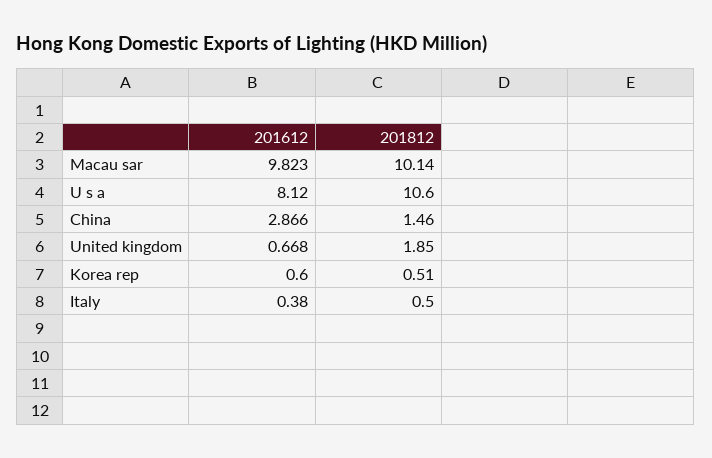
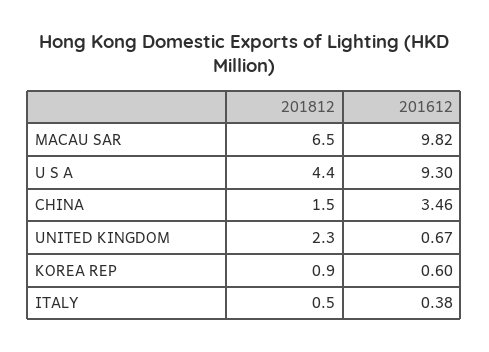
201812, Macau sar: 10.14 -> 6.5
201612, U s a: 8.12 -> 9.3
201812, U s a: 10.6 -> 4.4
201612, China: 2.866 -> 3.46
201812, United kingdom: 1.85 -> 2.3
201812, Korea rep: 0.51 -> 0.9

